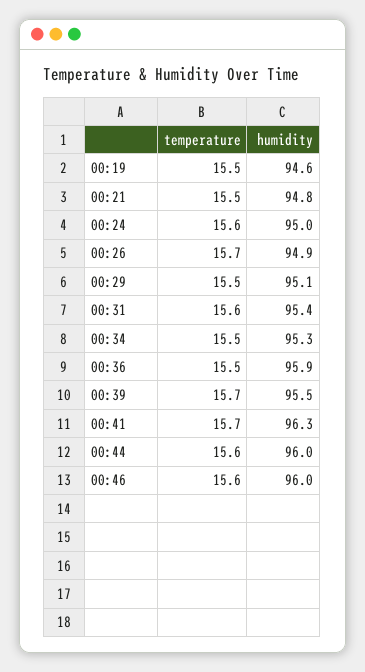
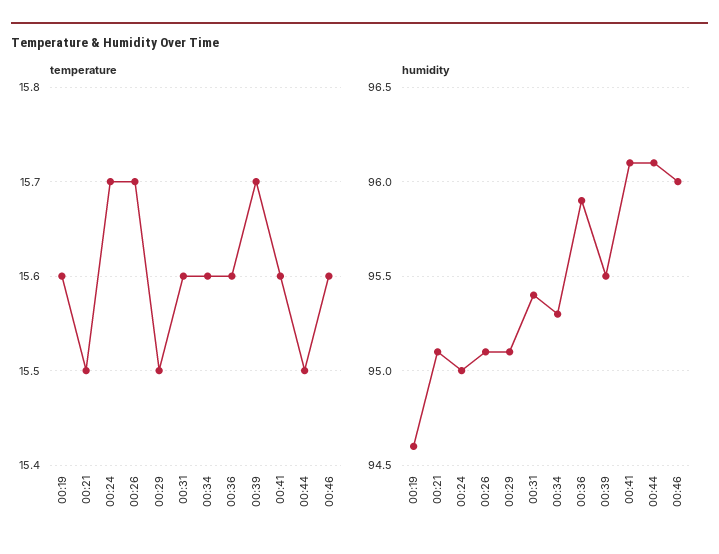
temperature, 00:19: 15.5 -> 15.6
humidity, 00:21: 94.8 -> 95.1
temperature, 00:24: 15.6 -> 15.7
humidity, 00:26: 94.9 -> 95.1
temperature, 00:34: 15.5 -> 15.6
temperature, 00:36: 15.5 -> 15.6
temperature, 00:41: 15.7 -> 15.6
humidity, 00:41: 96.3 -> 96.1
temperature, 00:44: 15.6 -> 15.5
humidity, 00:44: 96 -> 96.1

